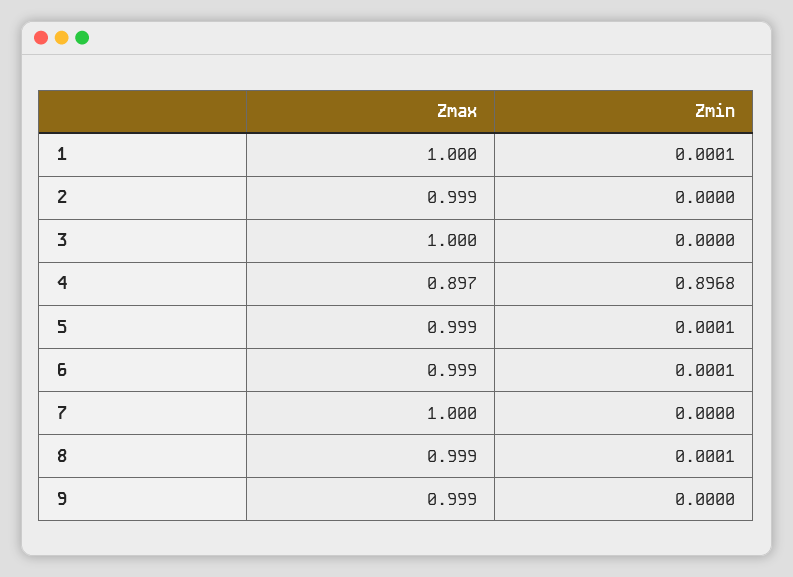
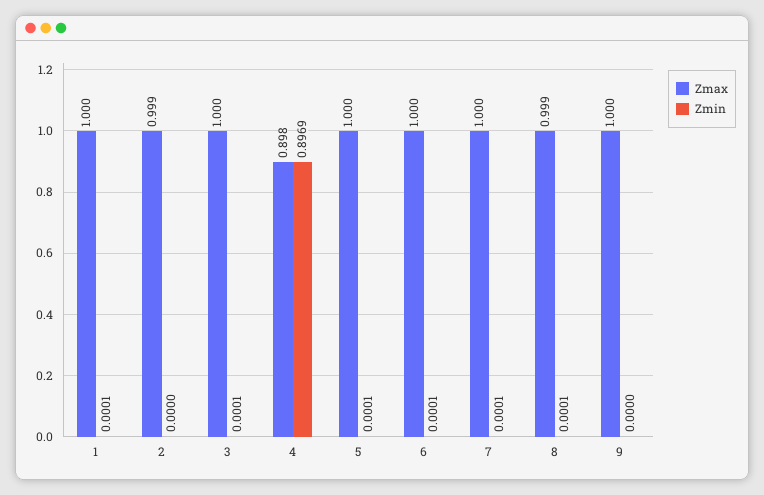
Zmin, 3: 0 -> 0.0001
Zmax, 4: 0.897 -> 0.898
Zmin, 4: 0.8968 -> 0.8969
Zmax, 5: 0.999 -> 1
Zmax, 6: 0.999 -> 1
Zmin, 7: 0 -> 0.0001
Zmax, 9: 0.999 -> 1

